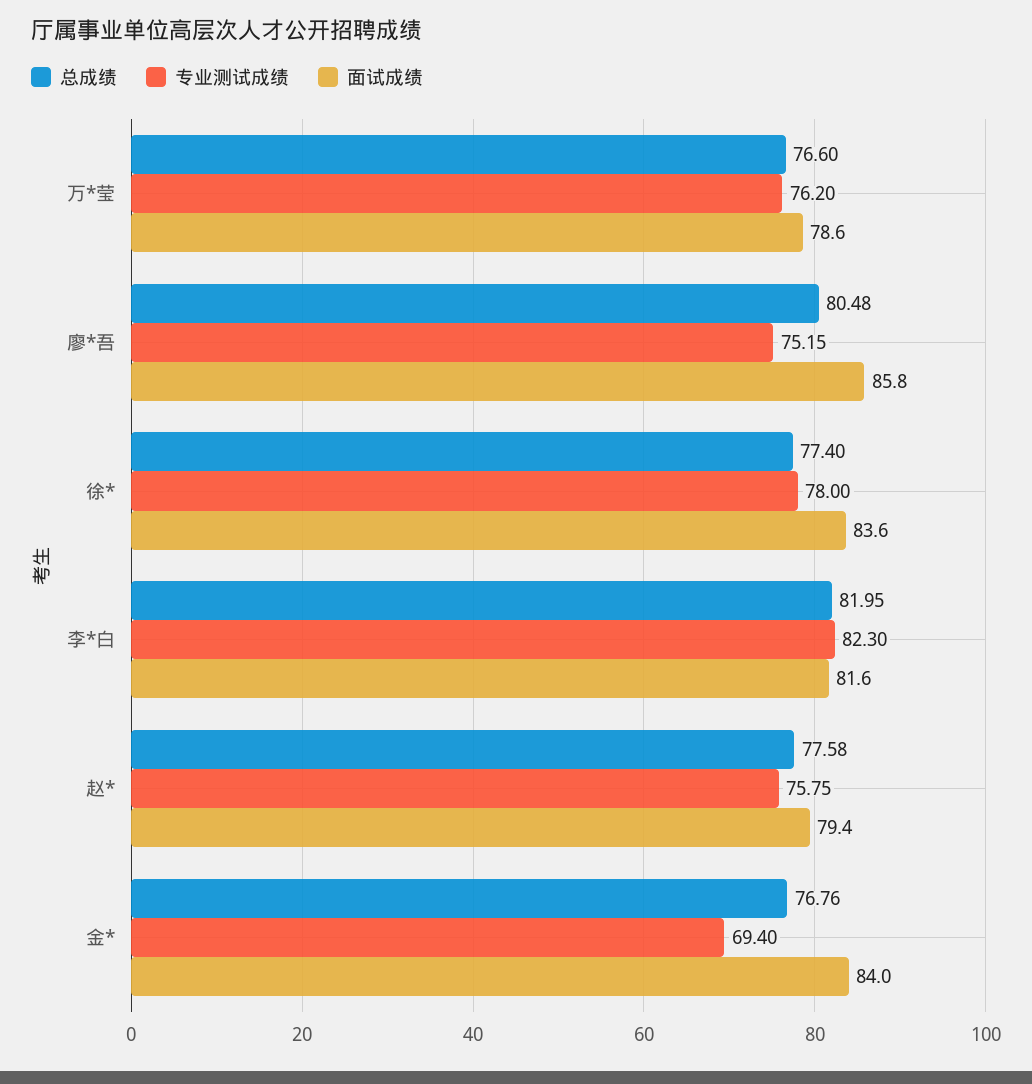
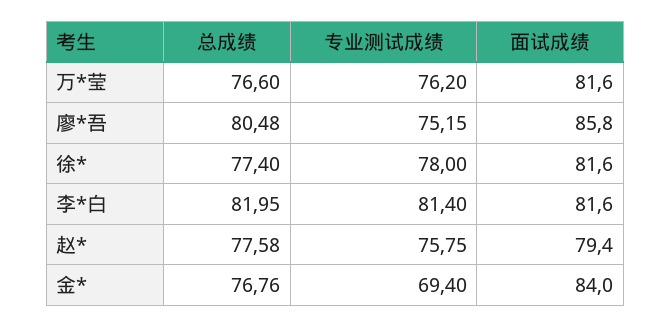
面试成绩, 万*莹: 78.6 -> 81.6
面试成绩, 徐*: 83.6 -> 81.6
专业测试成绩, 李*白: 82.3 -> 81.4

